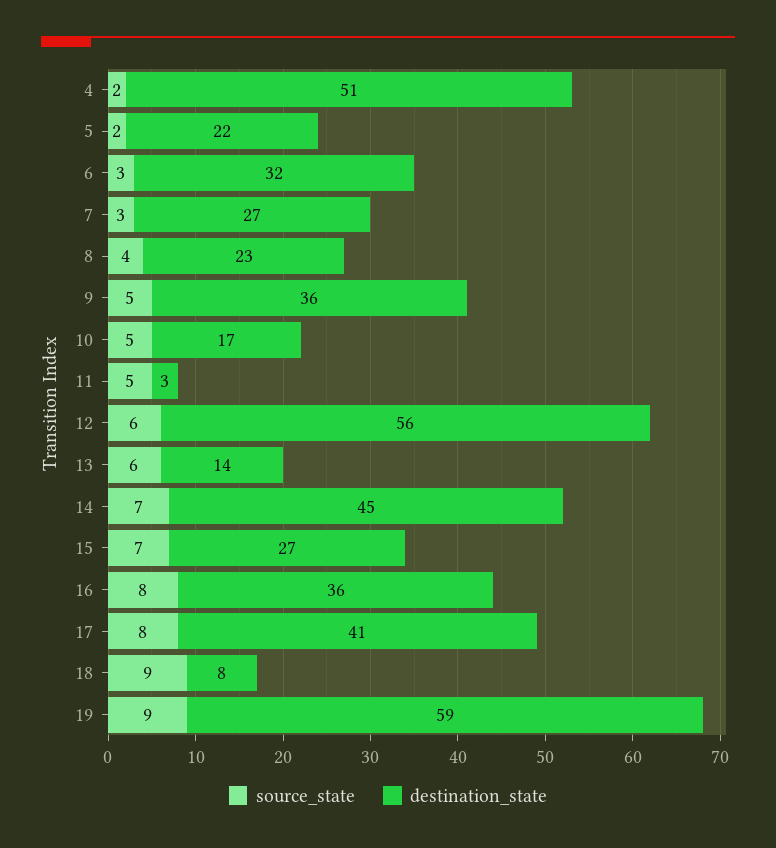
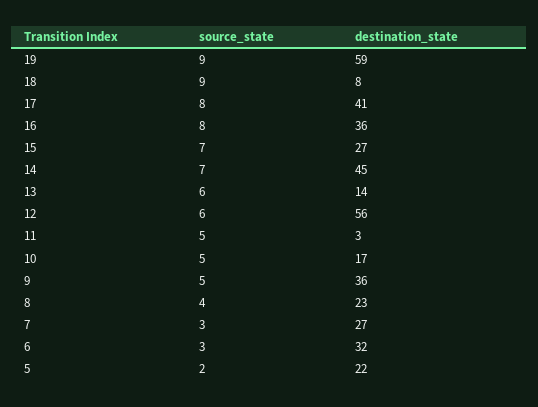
source_state, 4: 2 -> none
destination_state, 4: 51 -> none

